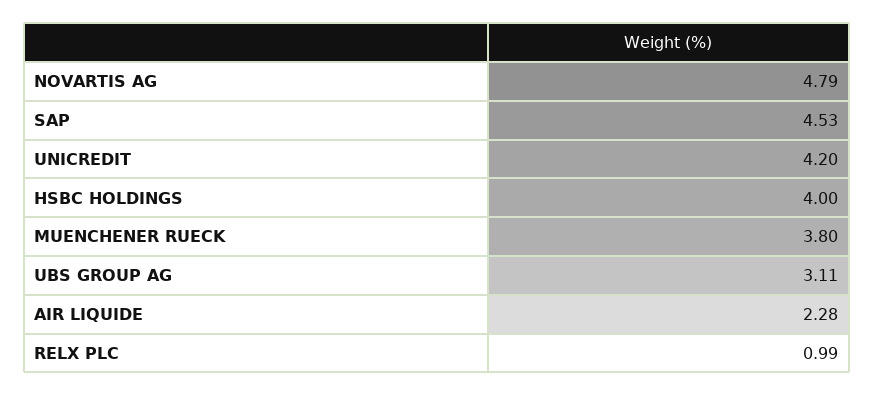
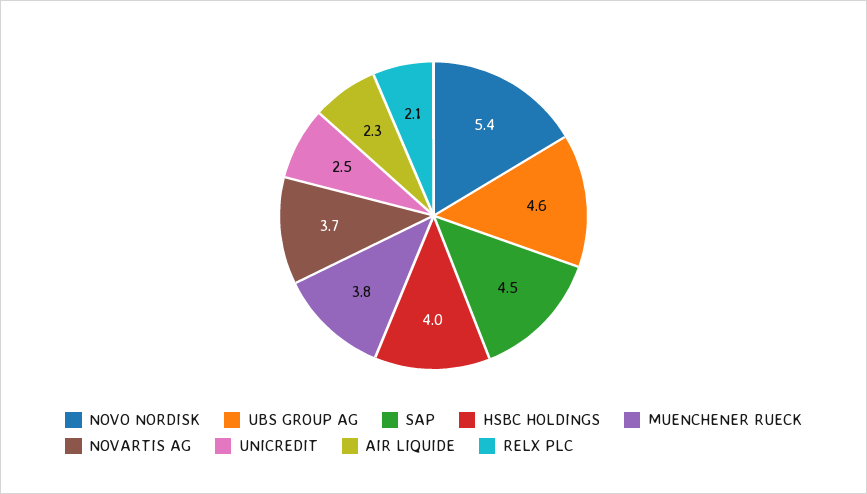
NOVARTIS AG: 4.79 -> 3.7
UNICREDIT: 4.2 -> 2.5
UBS GROUP AG: 3.11 -> 4.6
RELX PLC: 0.99 -> 2.1
NOVO NORDISK: none -> 5.4

